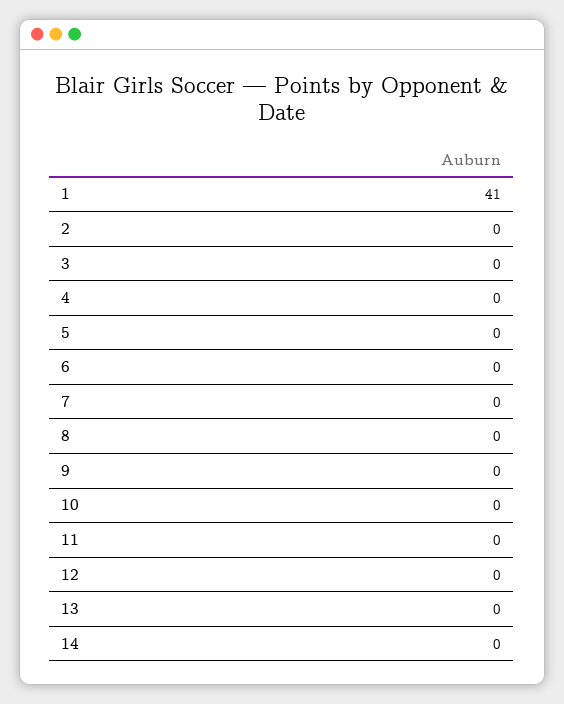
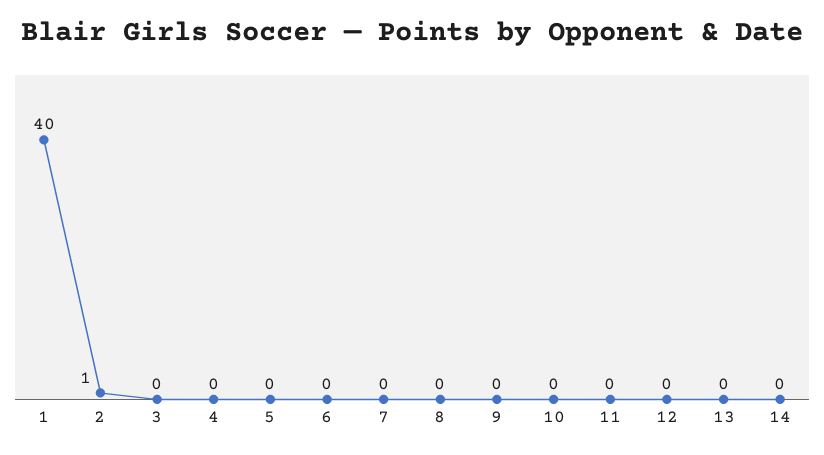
1: 41 -> 40
2: 0 -> 1

